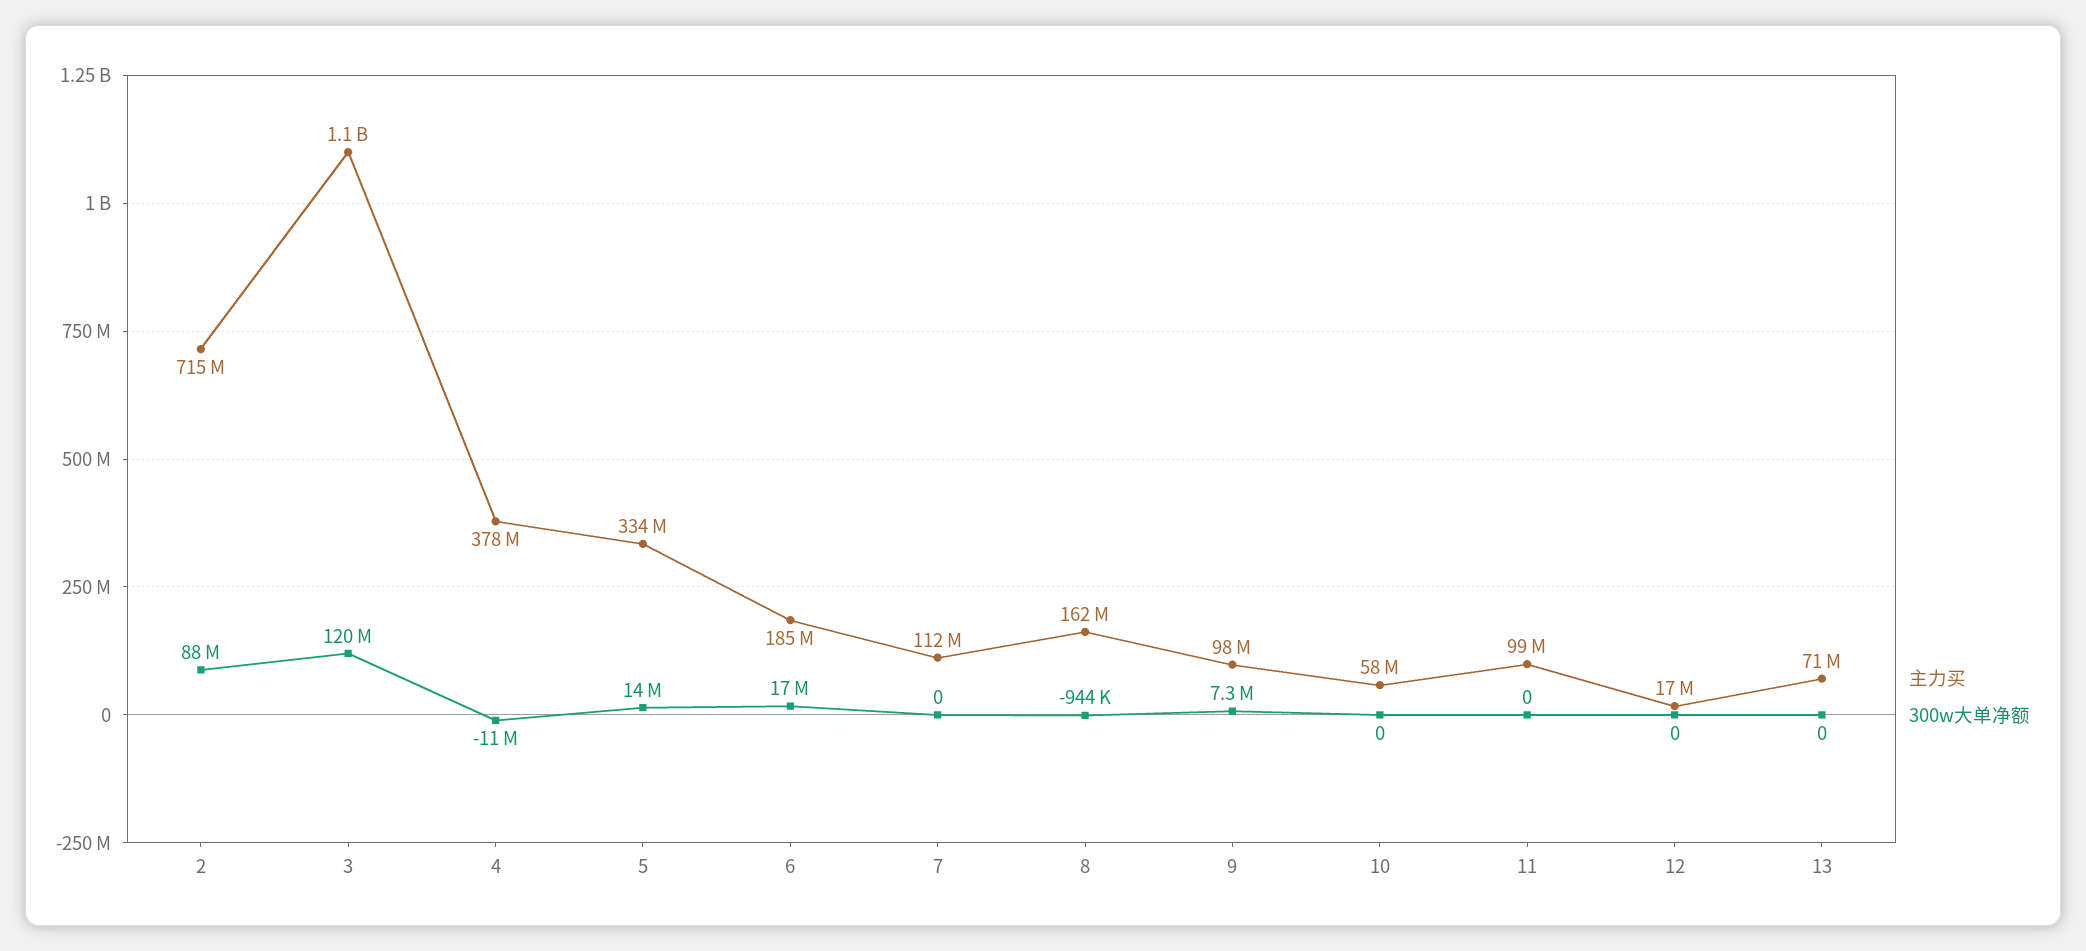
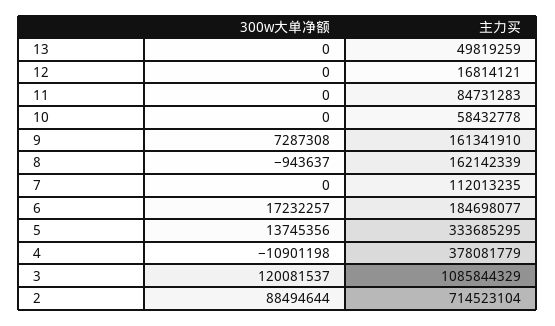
主力买, 9: 98000000 -> 161341910
主力买, 11: 99000000 -> 84731283
主力买, 13: 71000000 -> 49819259

